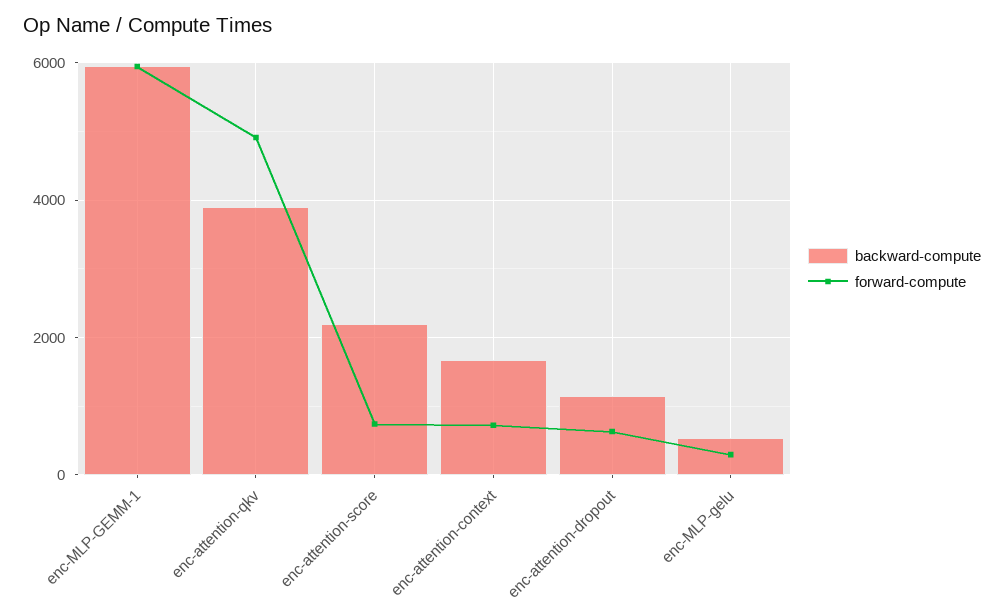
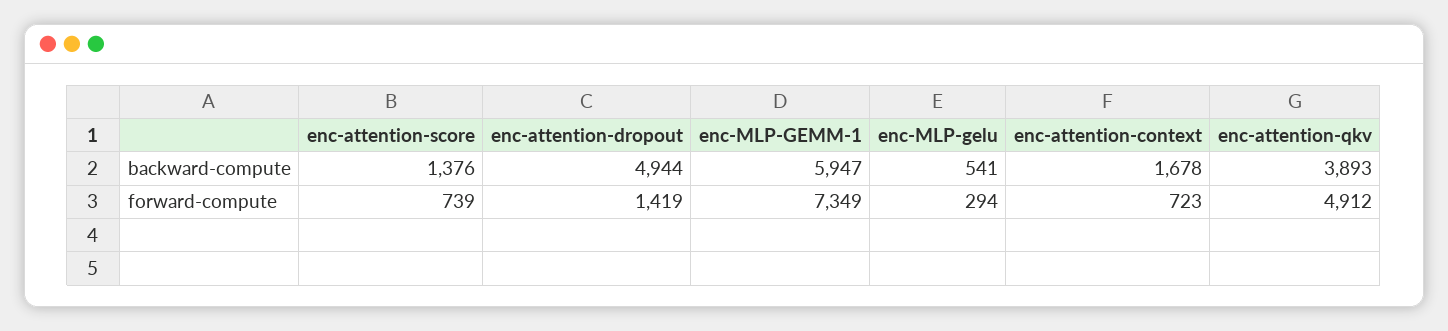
forward-compute, enc-MLP-GEMM-1: 6000 -> 7349
backward-compute, enc-attention-score: 2200 -> 1376
backward-compute, enc-attention-dropout: 1200 -> 4944
forward-compute, enc-attention-dropout: 600 -> 1419

